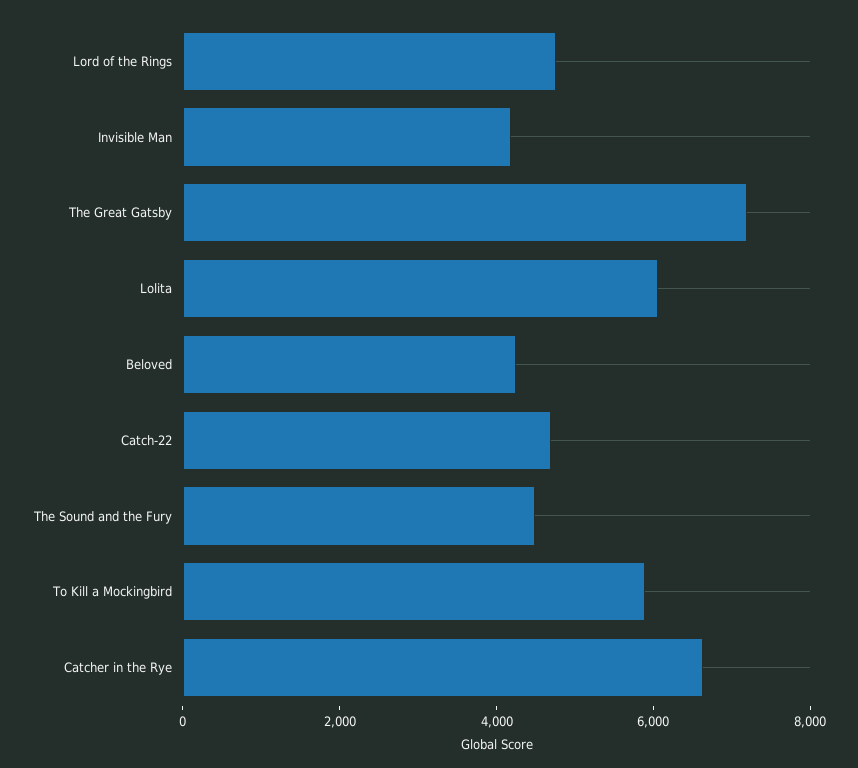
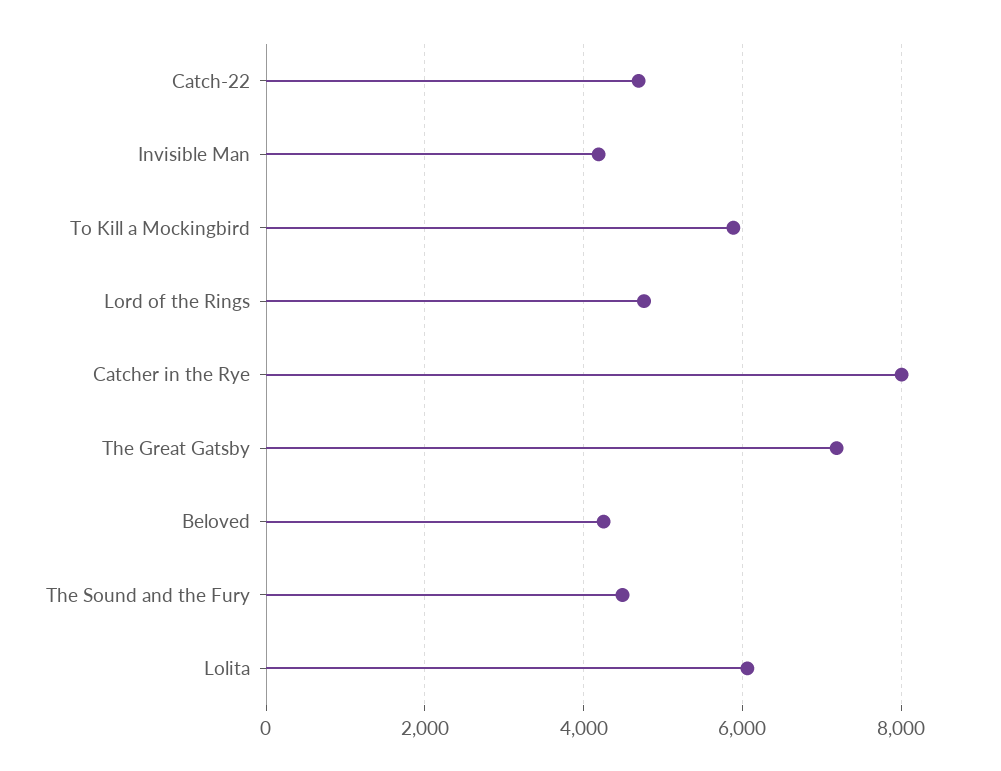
Catcher in the Rye: 6500 -> 8000

